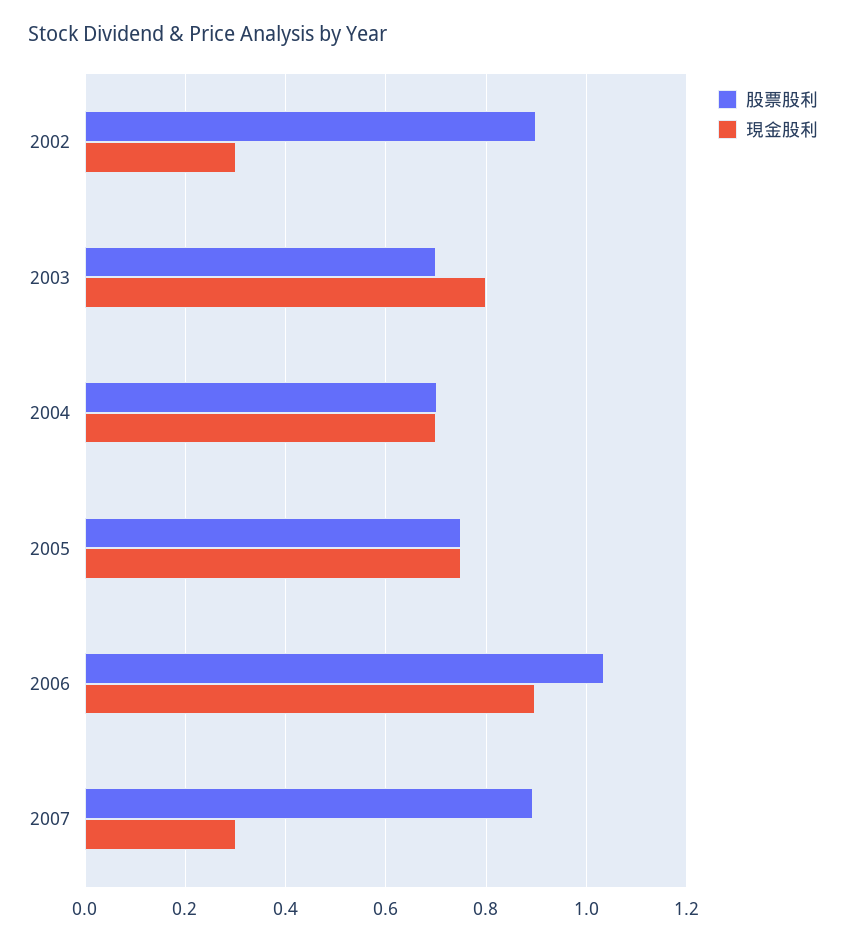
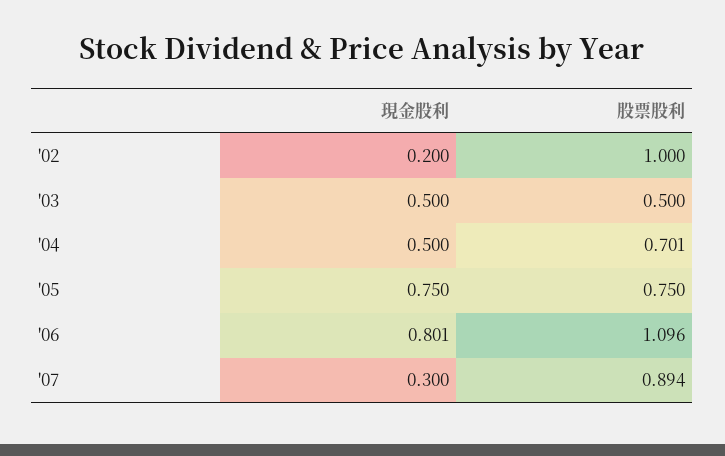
股票股利, 2002: 0.9 -> 1
現金股利, 2002: 0.3 -> 0.2
股票股利, 2003: 0.7 -> 0.5
現金股利, 2003: 0.8 -> 0.5
現金股利, 2004: 0.7 -> 0.5
股票股利, 2006: 1.04 -> 1.096
現金股利, 2006: 0.9 -> 0.801

